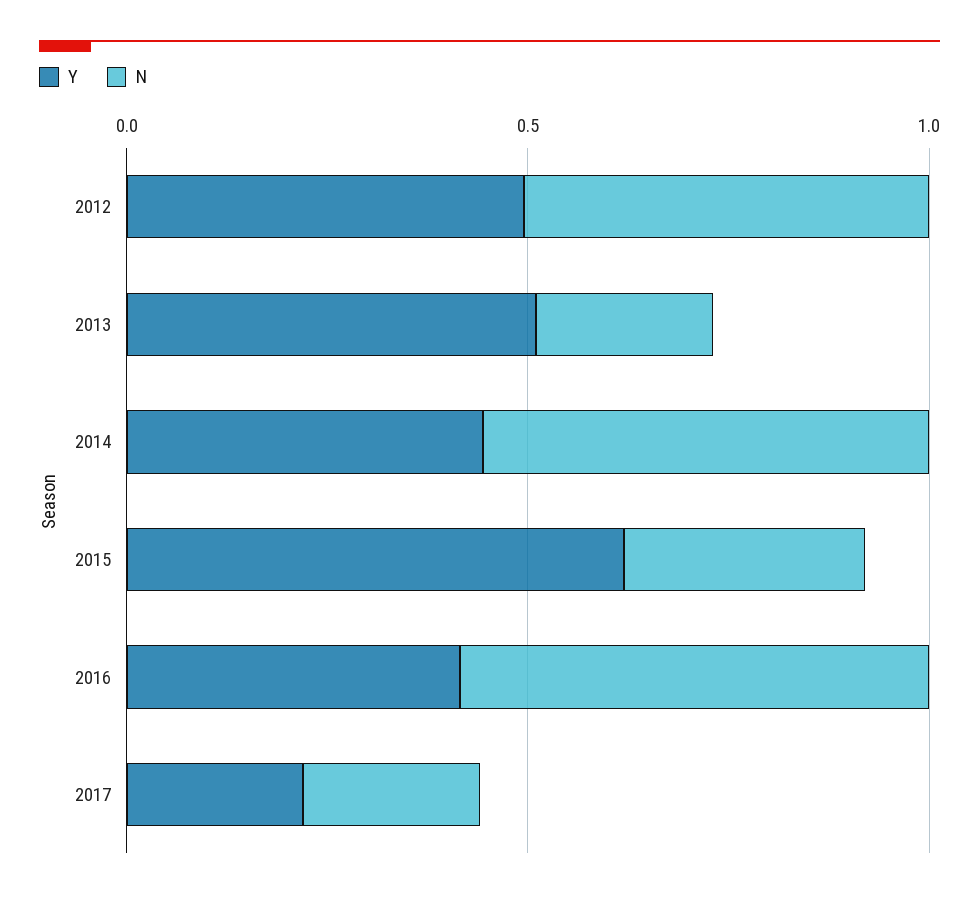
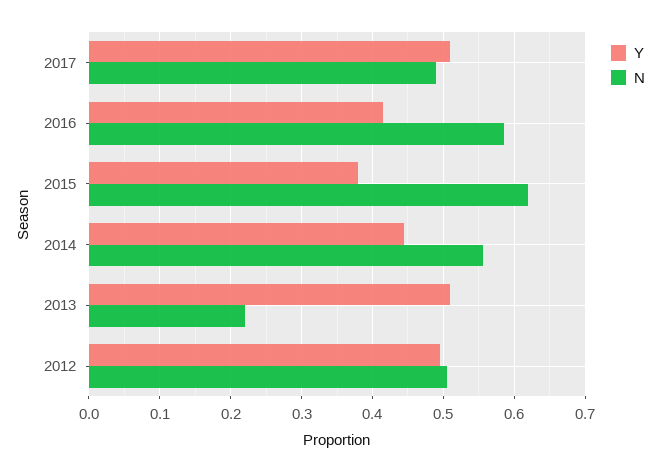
Y, 2015: 0.6 -> 0.38
N, 2015: 0.3 -> 0.62
Y, 2017: 0.2 -> 0.51
N, 2017: 0.2 -> 0.49

